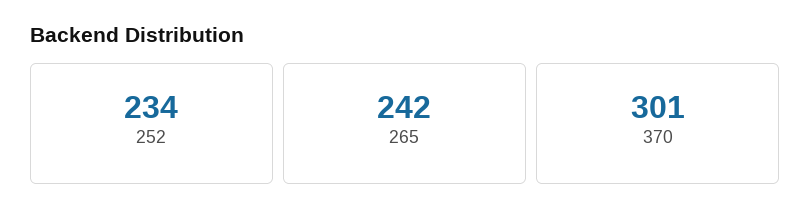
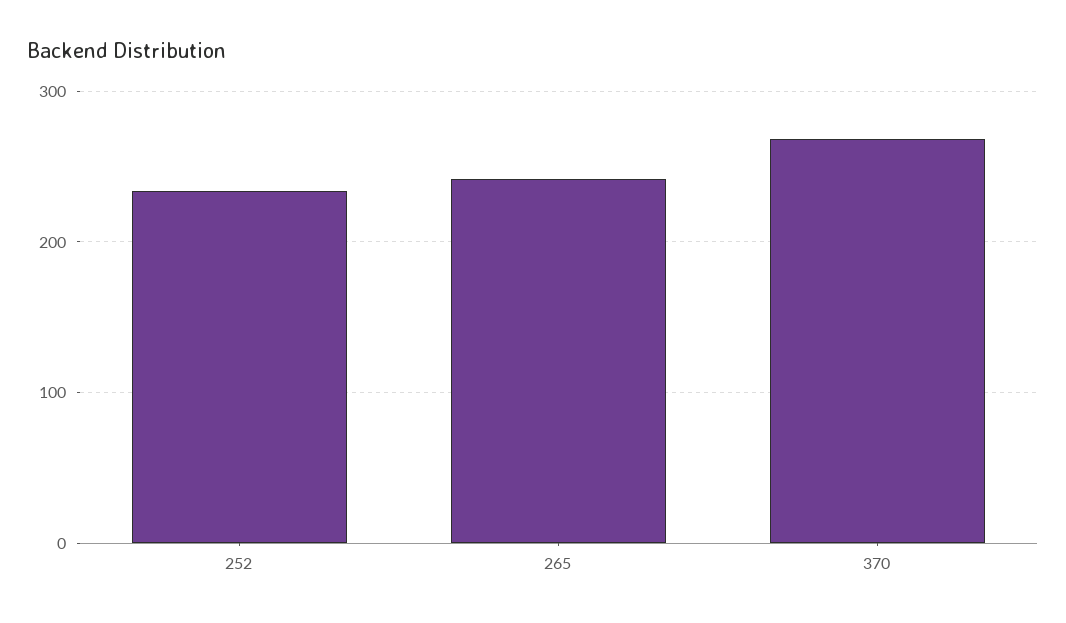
370: 301 -> 270

